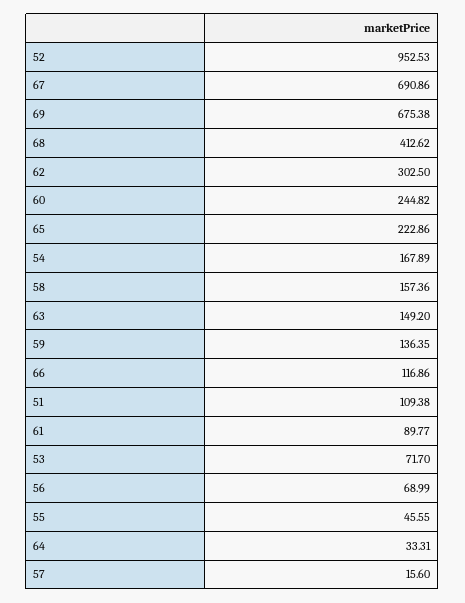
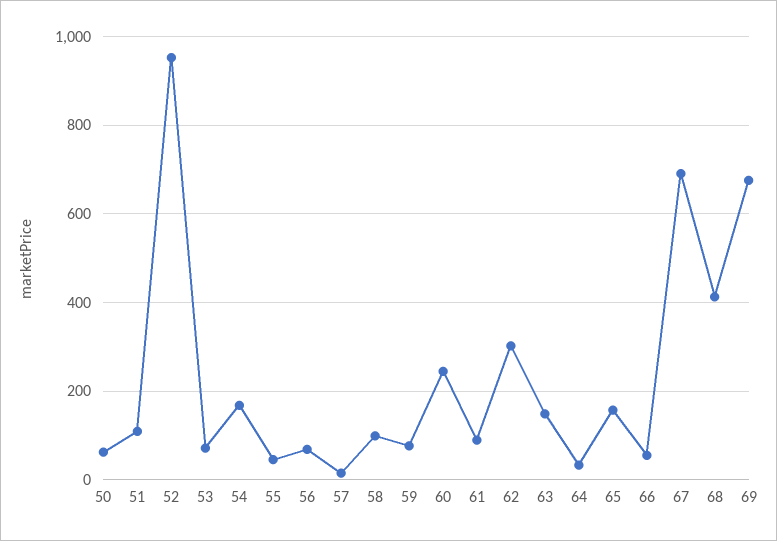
65: 222.86 -> 160
58: 157.36 -> 100
59: 136.35 -> 80
66: 116.86 -> 60
50: none -> 60

